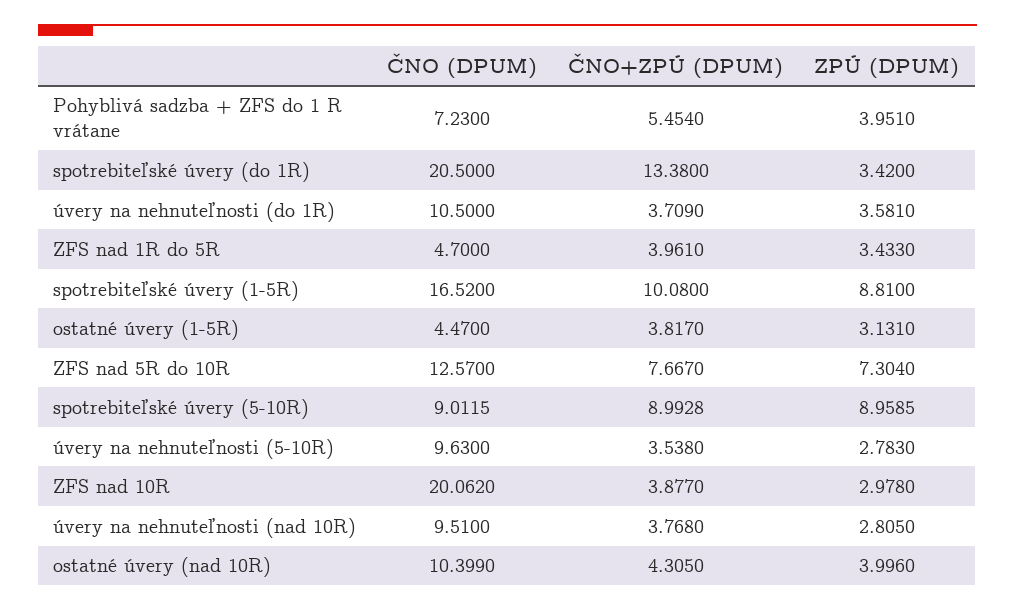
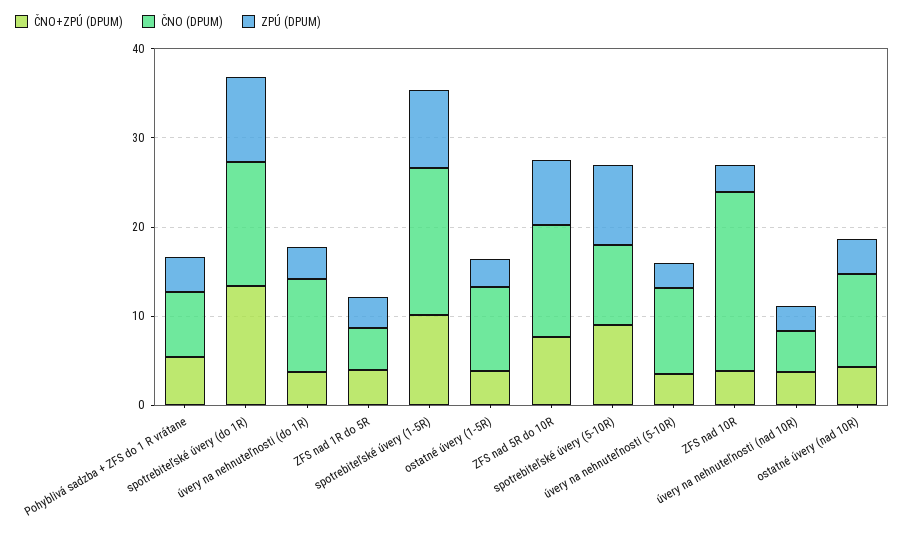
ČNO (DPUM), spotrebiteľské úvery (do 1R): 20.5 -> 14
ZPÚ (DPUM), spotrebiteľské úvery (do 1R): 3.42 -> 10
ČNO (DPUM), ostatné úvery (1-5R): 4.47 -> 10
ČNO (DPUM), úvery na nehnuteľnosti (nad 10R): 9.51 -> 4

